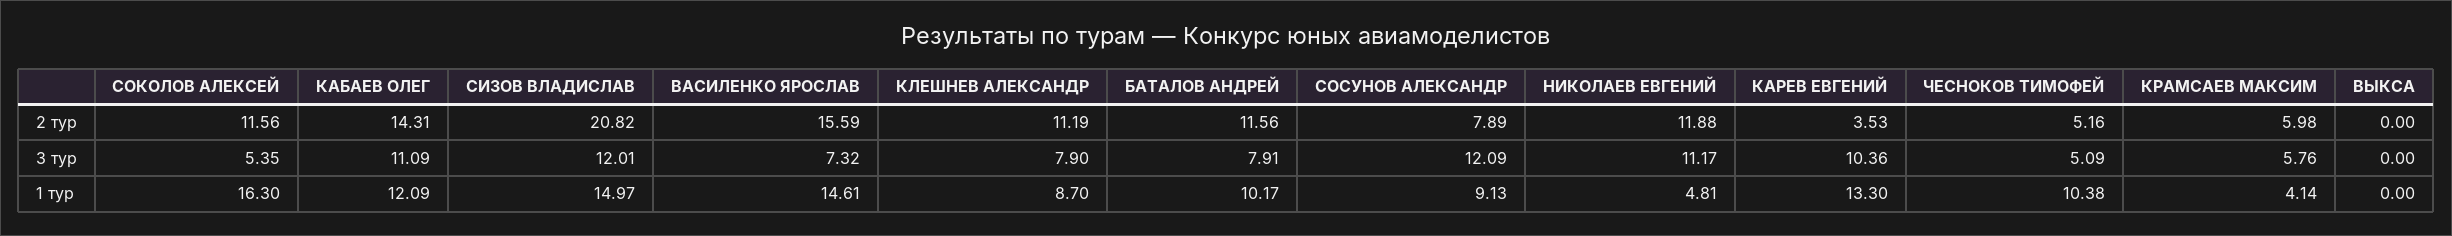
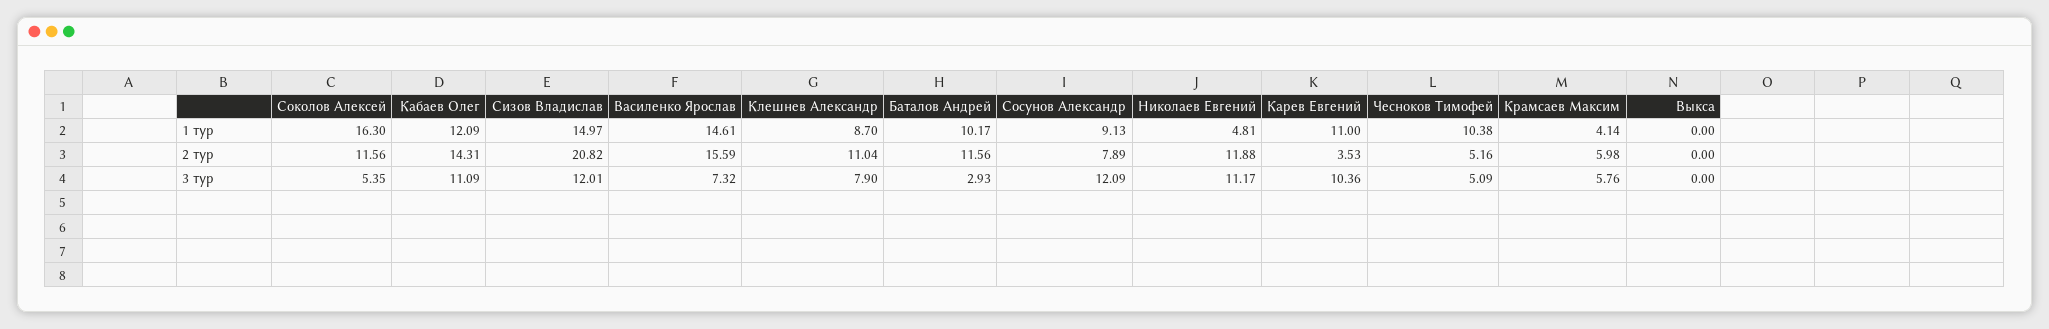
КЛЕШНЕВ АЛЕКСАНДР, 2 тур: 11.19 -> 11.04
БАТАЛОВ АНДРЕЙ, 3 тур: 7.91 -> 2.93
КАРЕВ ЕВГЕНИЙ, 1 тур: 13.3 -> 11

